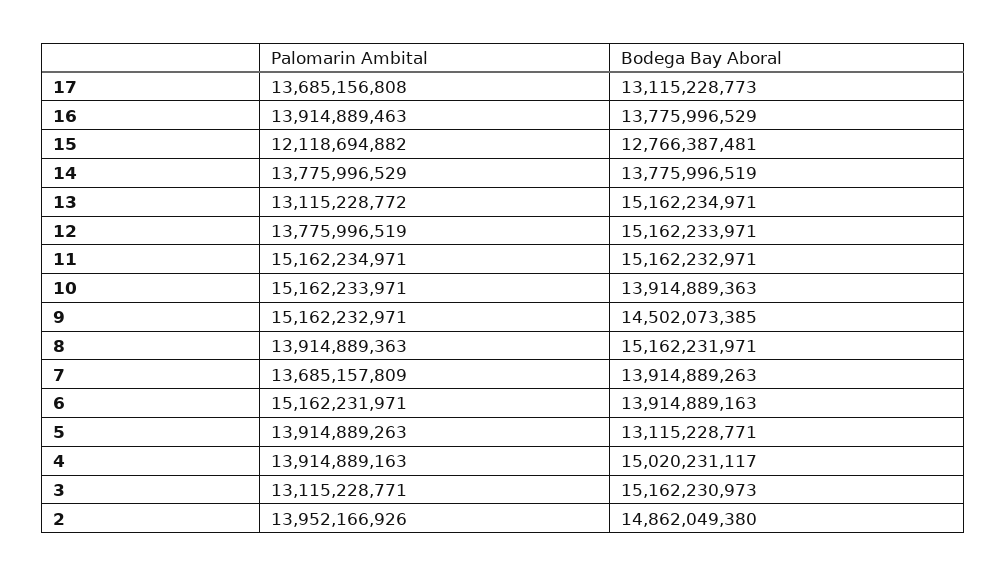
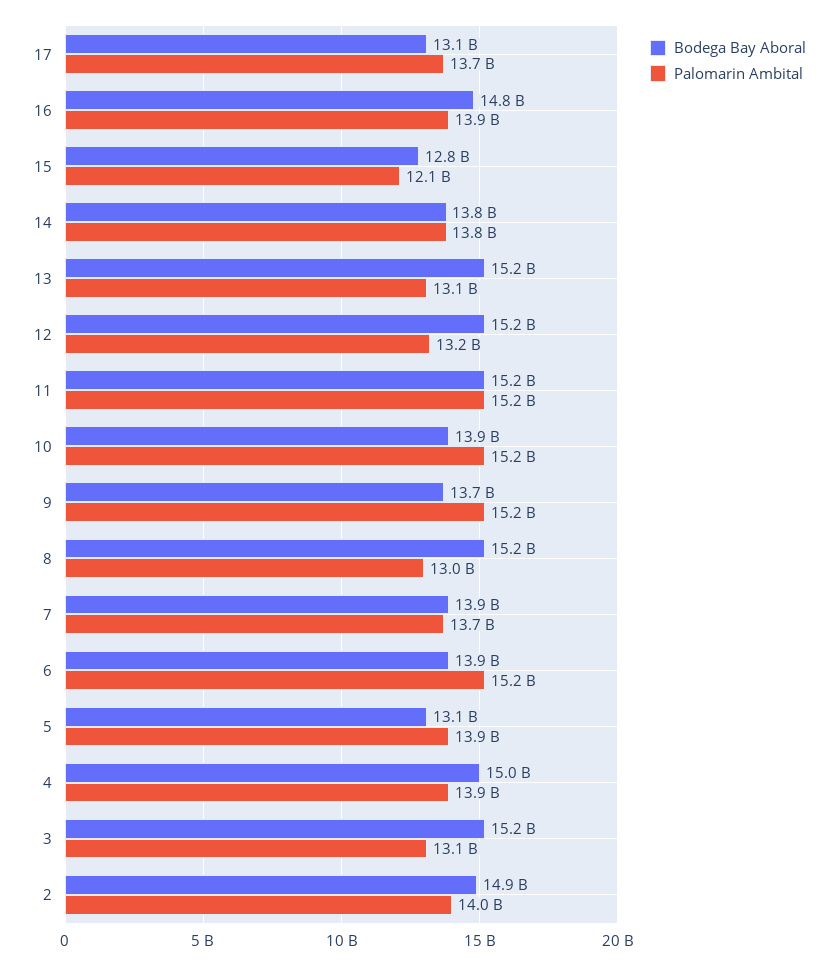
Bodega Bay Aboral, 16: 13775996529 -> 14800000000
Palomarin Ambital, 12: 13775996519 -> 13200000000
Bodega Bay Aboral, 9: 14502073385 -> 13700000000
Palomarin Ambital, 8: 13914889363 -> 13000000000

